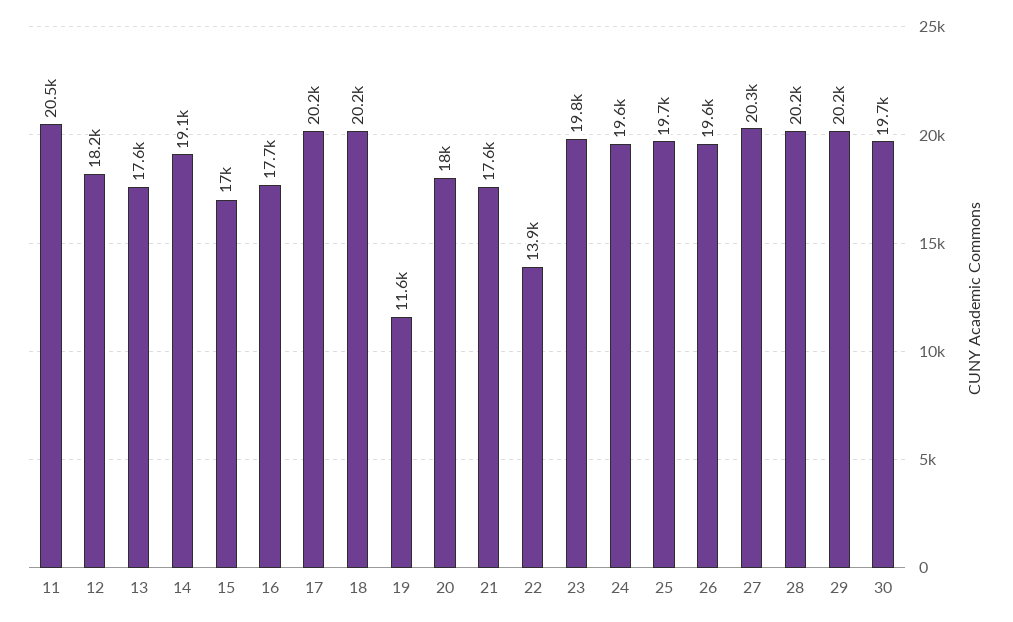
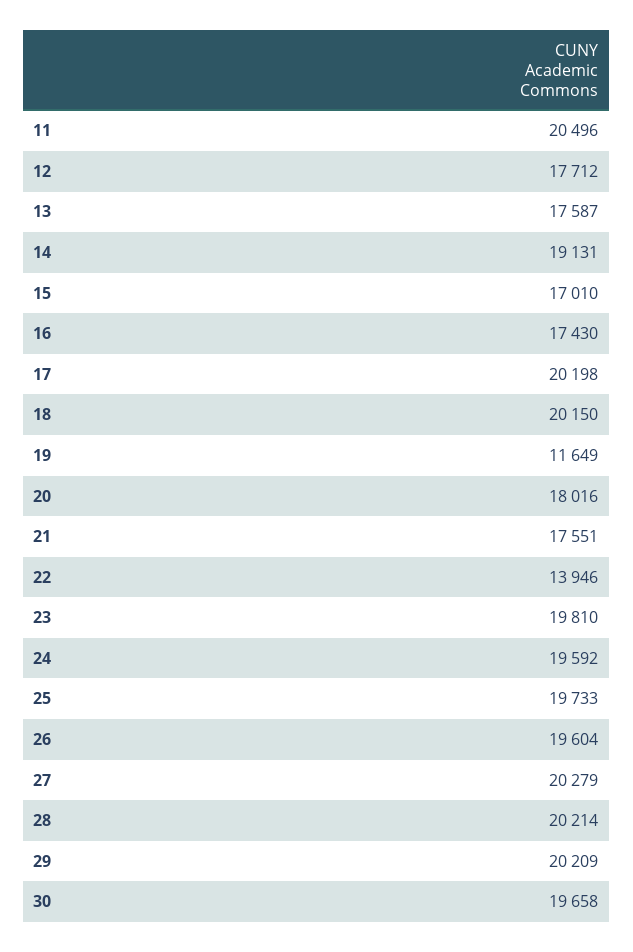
12: 18200 -> 17712
16: 17700 -> 17430

